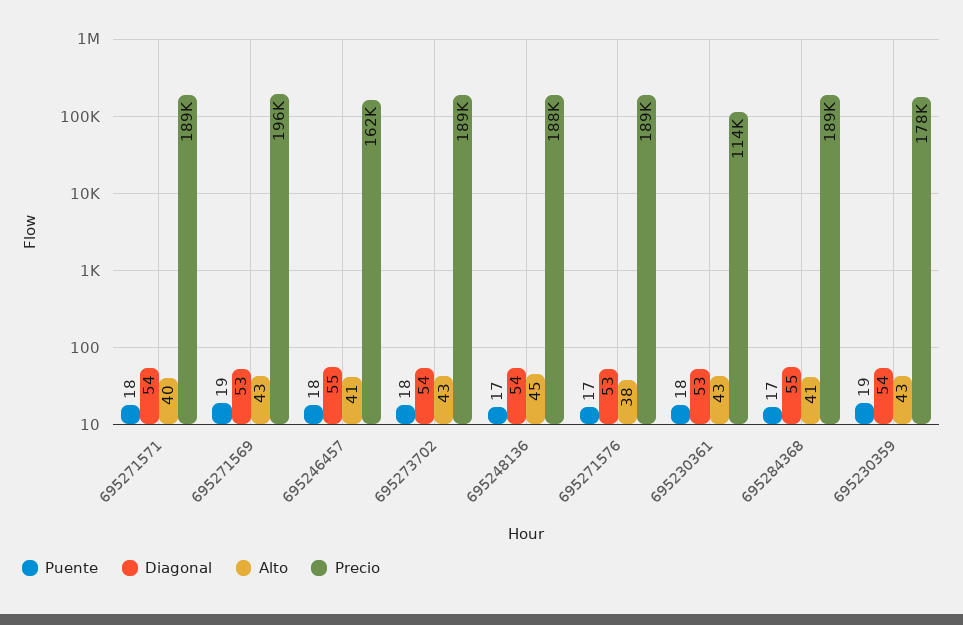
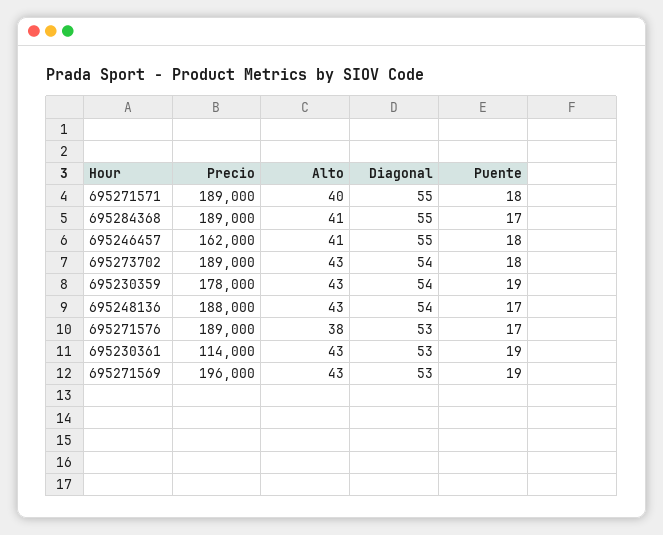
Diagonal, 695271571: 54 -> 55
Alto, 695248136: 45 -> 43
Puente, 695230361: 18 -> 19

